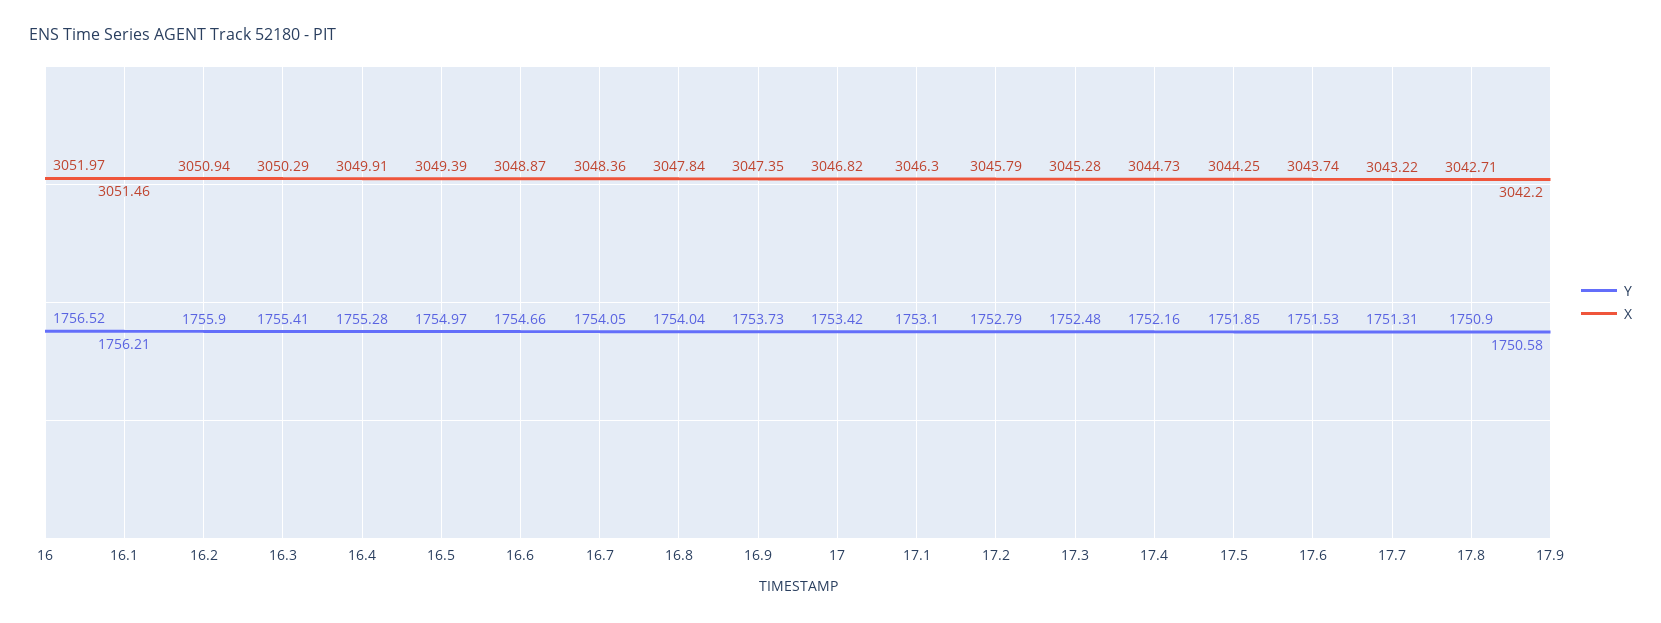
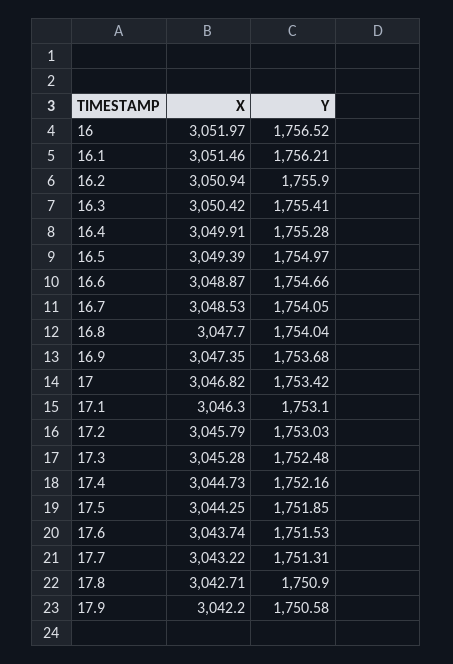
X, 16.3: 3050.29 -> 3050.42
X, 16.7: 3048.36 -> 3048.53
X, 16.8: 3047.84 -> 3047.7
Y, 16.9: 1753.73 -> 1753.68
Y, 17.2: 1752.79 -> 1753.03

